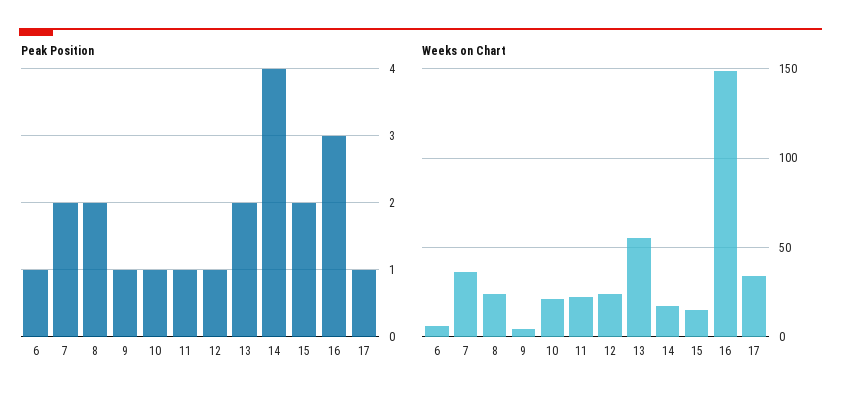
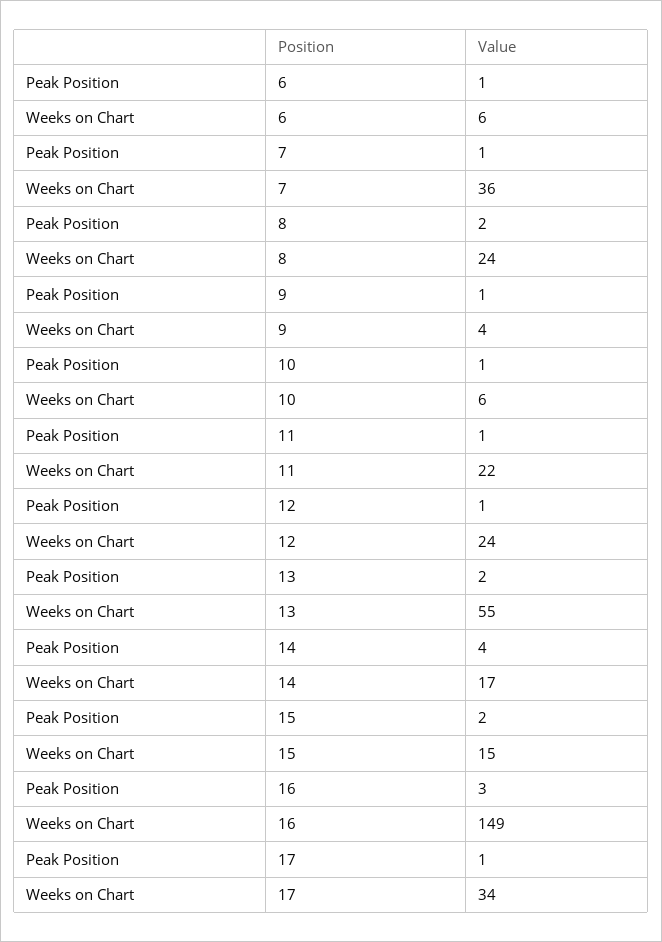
Peak Position, 7: 2 -> 1
Weeks on Chart, 10: 20 -> 6

